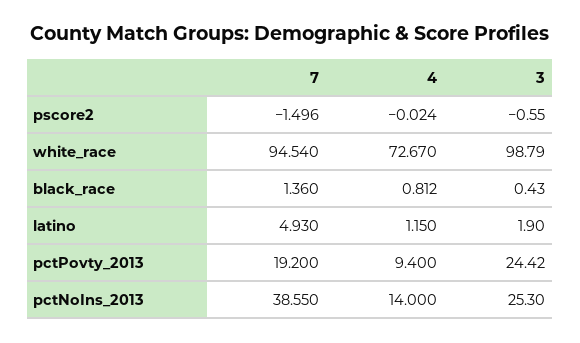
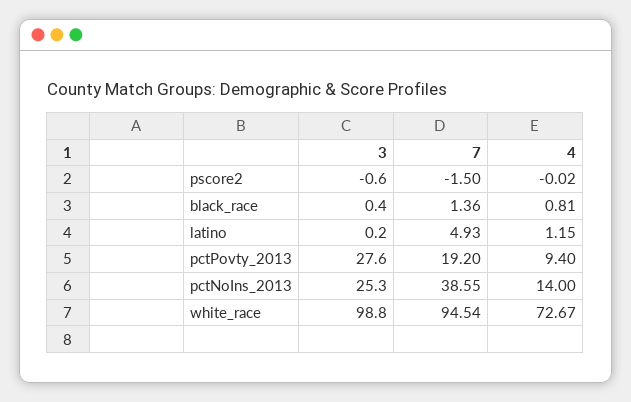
3, latino: 1.9 -> 0.2
3, pctPovty_2013: 24.42 -> 27.6

